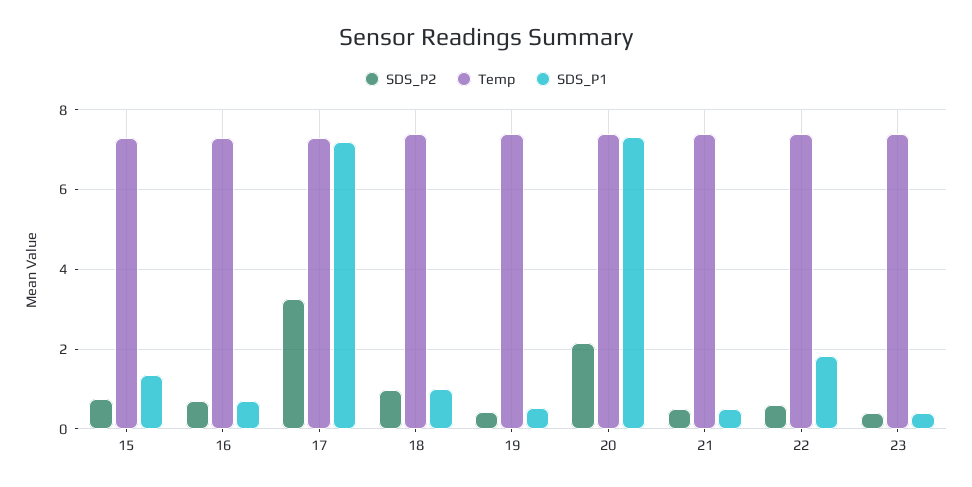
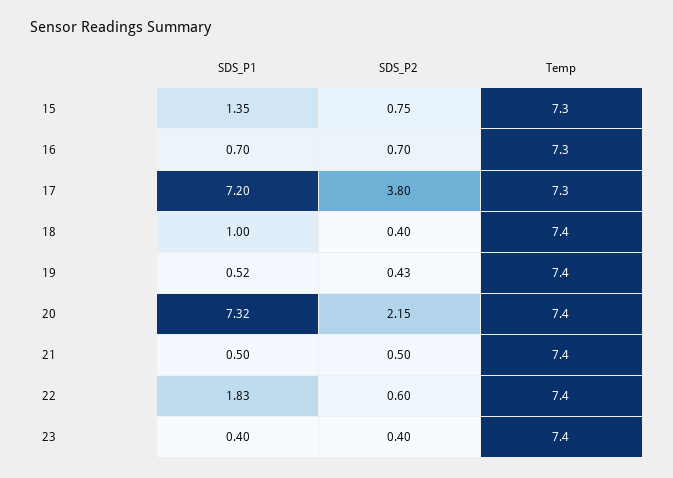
SDS_P2, 17: 3.2 -> 3.8
SDS_P2, 18: 1 -> 0.4

